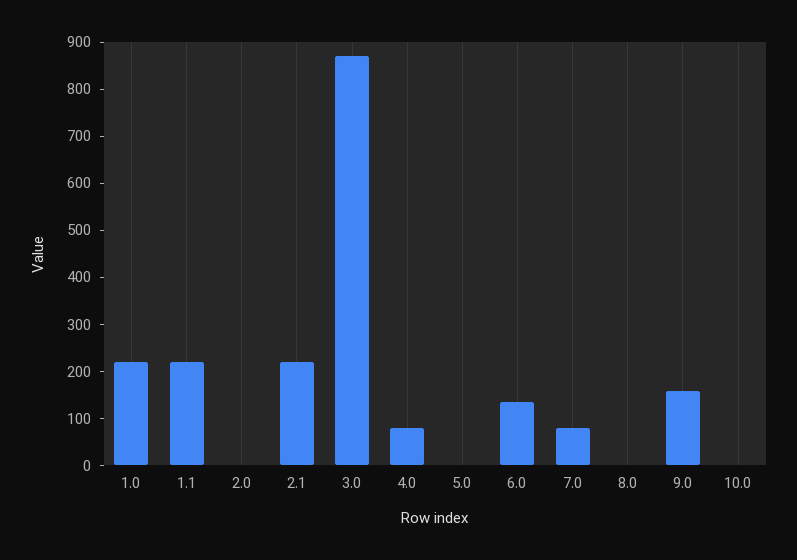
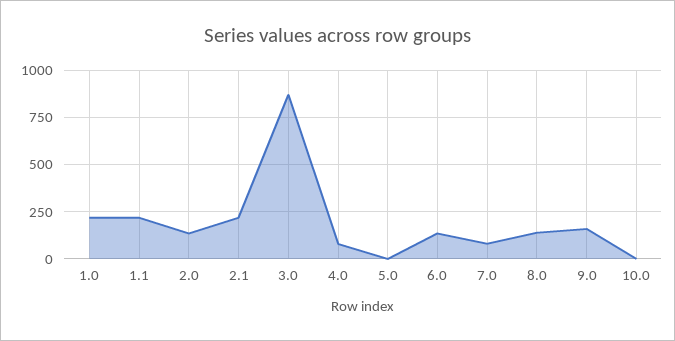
2.0: 0 -> 150
8.0: 0 -> 150

